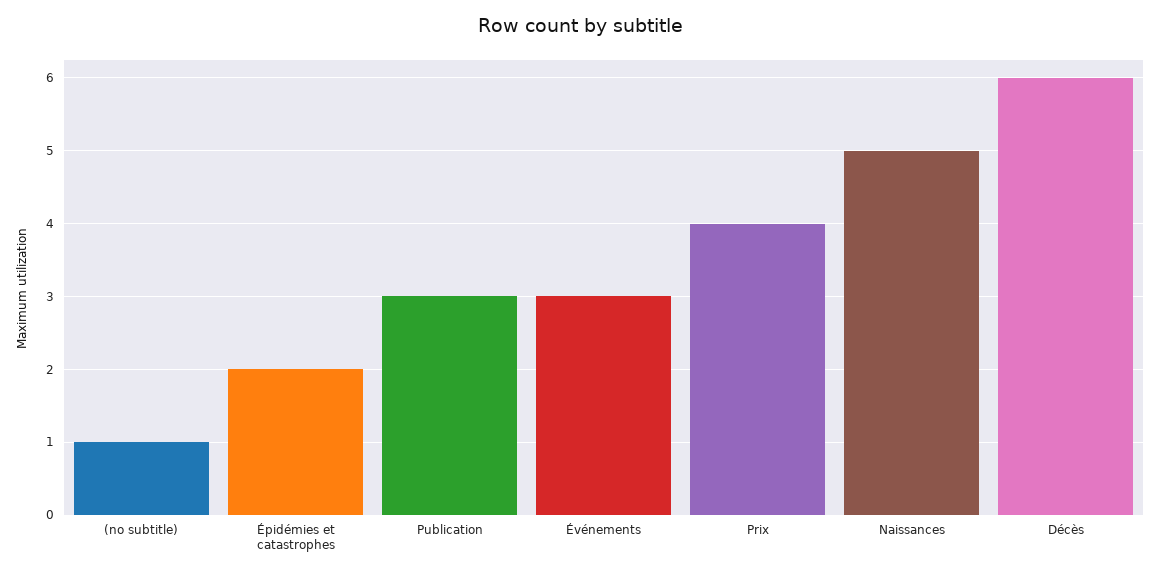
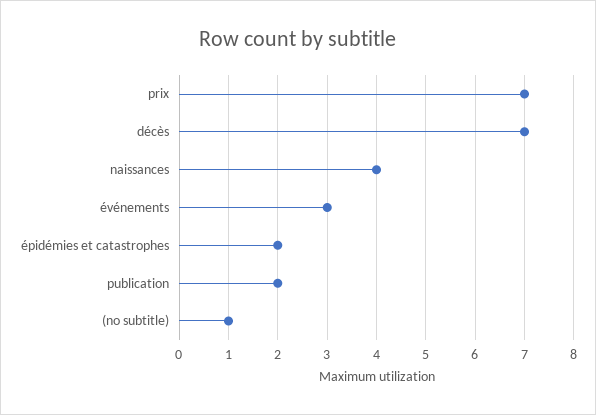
Publication: 3 -> 2
Prix: 4 -> 7
Naissances: 5 -> 4
Décès: 6 -> 7

